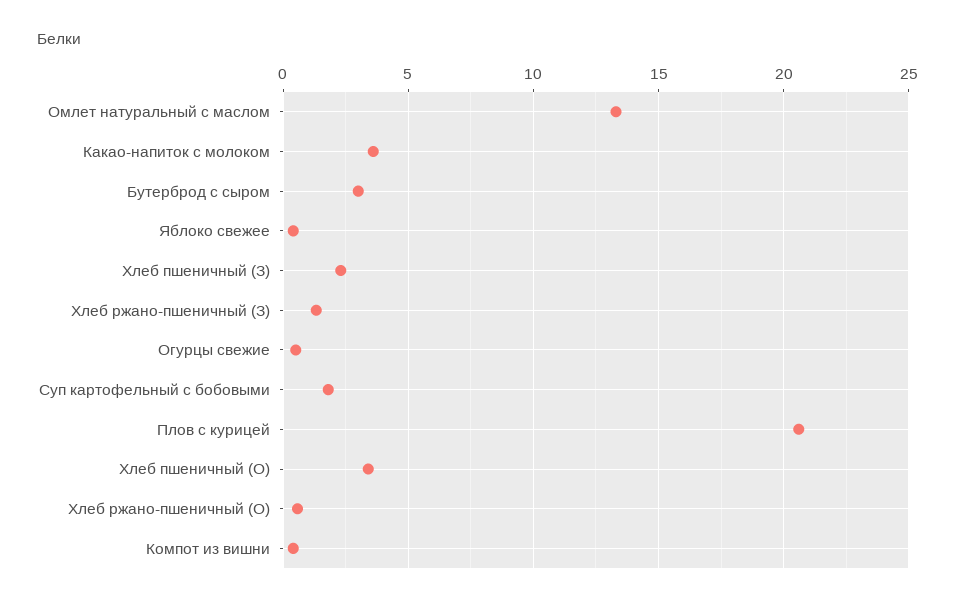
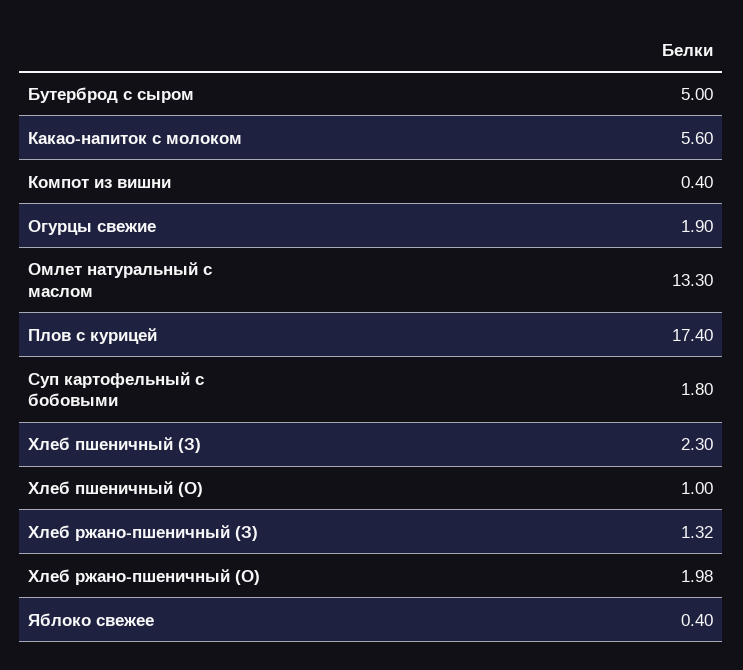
Какао-напиток с молоком: 3.5 -> 5.6
Бутерброд с сыром: 3 -> 5
Огурцы свежие: 0.5 -> 1.9
Плов с курицей: 20.5 -> 17.4
Хлеб пшеничный (О): 3.5 -> 1
Хлеб ржано-пшеничный (О): 0.5 -> 1.98

